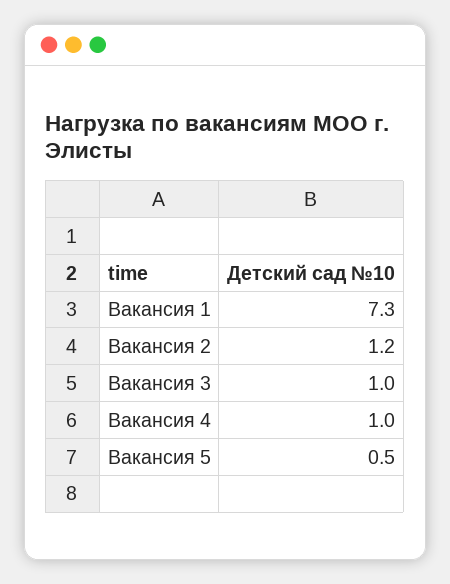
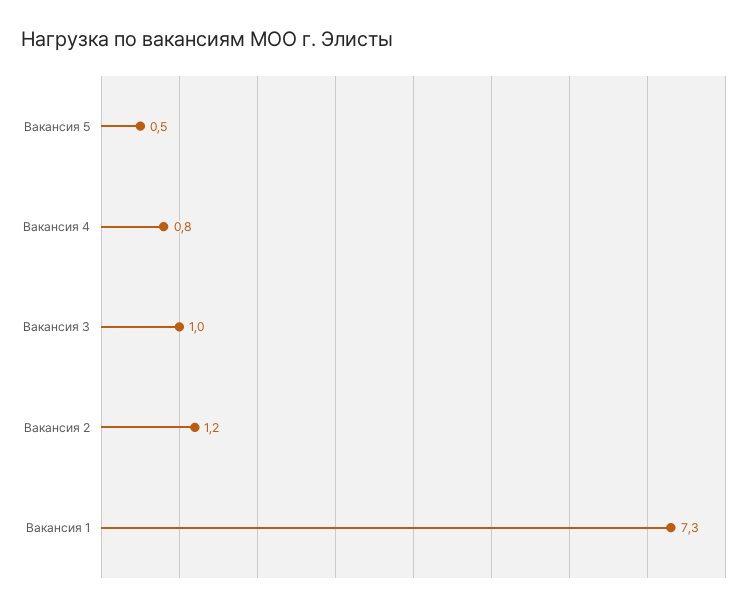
Вакансия 4: 1 -> 0.8

